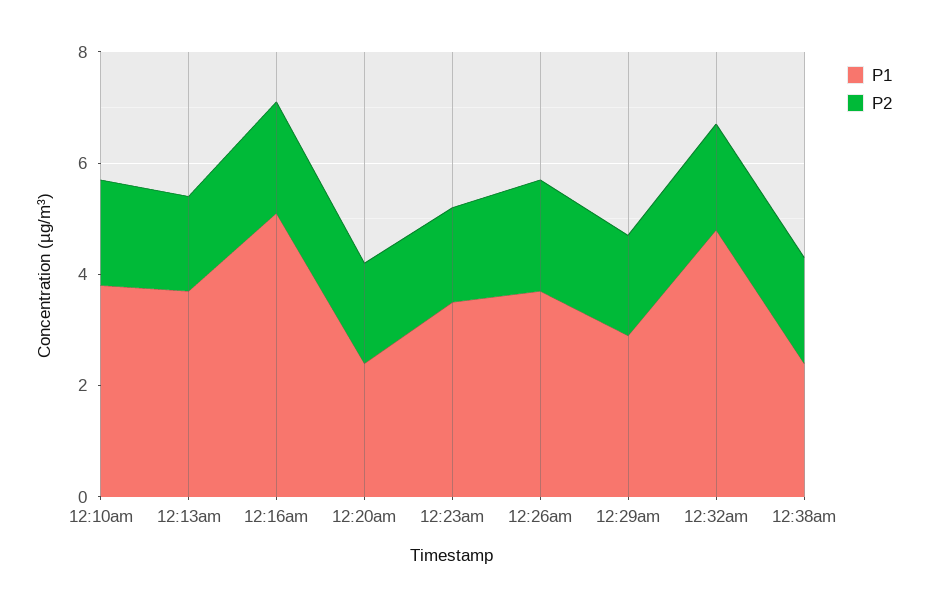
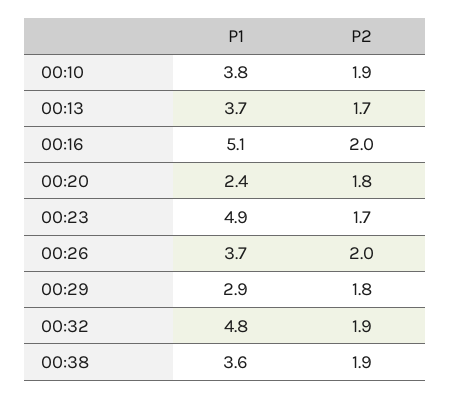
P1, 12:23am: 3.5 -> 4.9
P1, 12:38am: 2.5 -> 3.6

